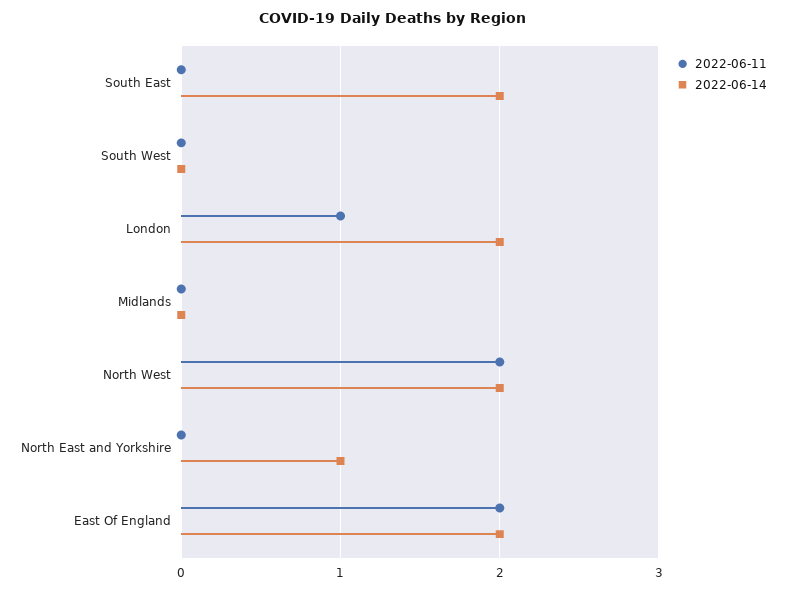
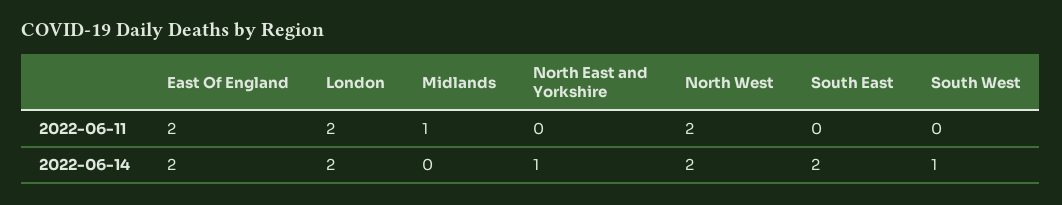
2022-06-14, South West: 0 -> 1
2022-06-11, London: 1 -> 2
2022-06-11, Midlands: 0 -> 1

